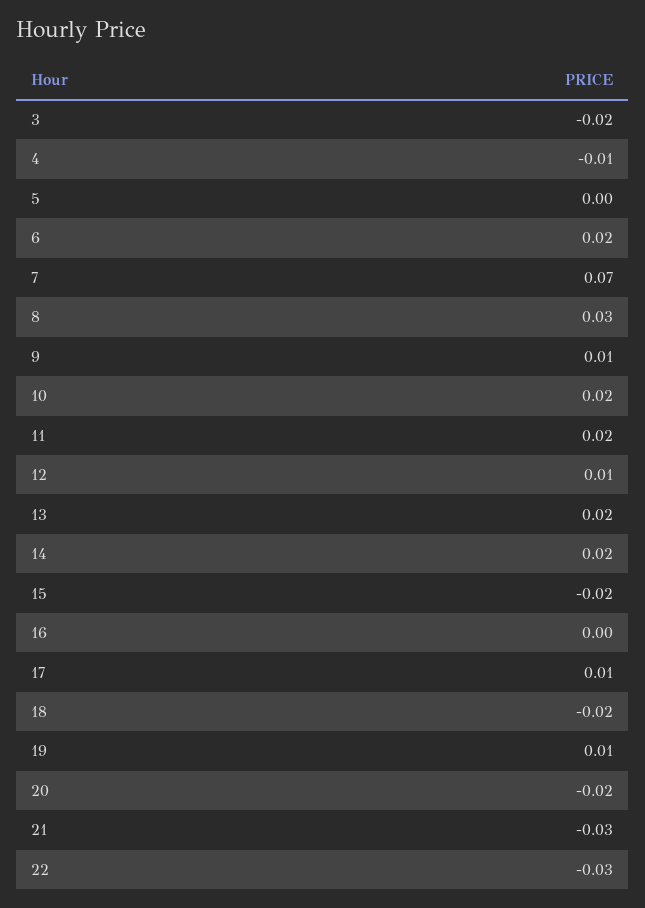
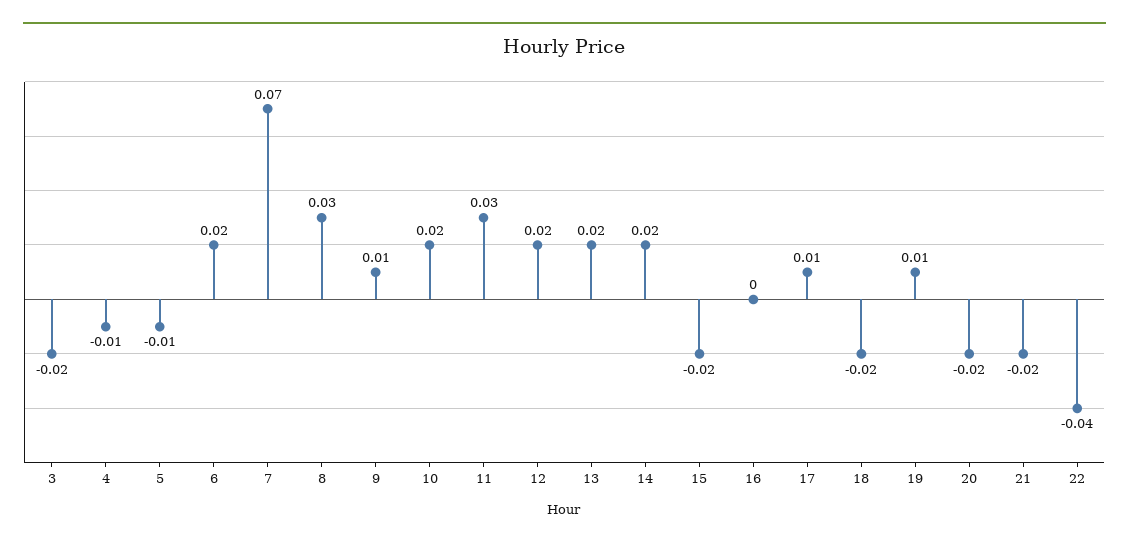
5: 0 -> -0.01
11: 0.02 -> 0.03
12: 0.01 -> 0.02
21: -0.03 -> -0.02
22: -0.03 -> -0.04

